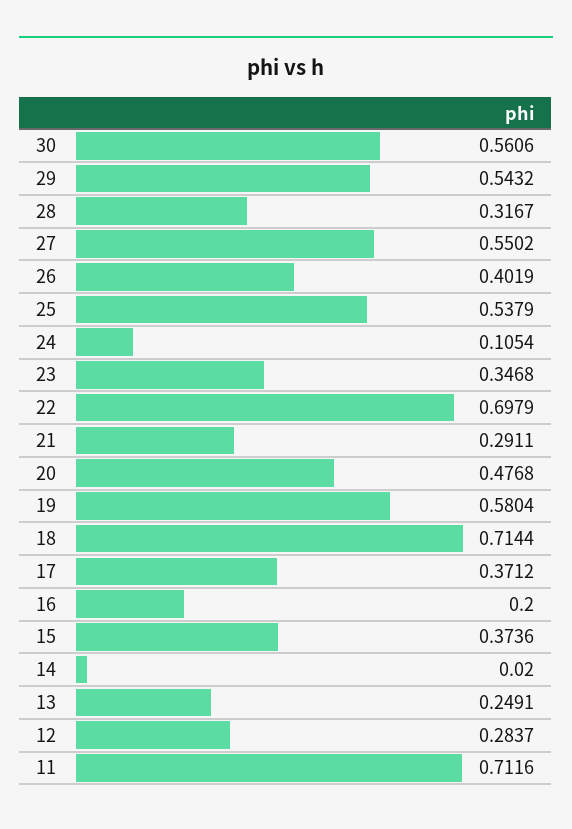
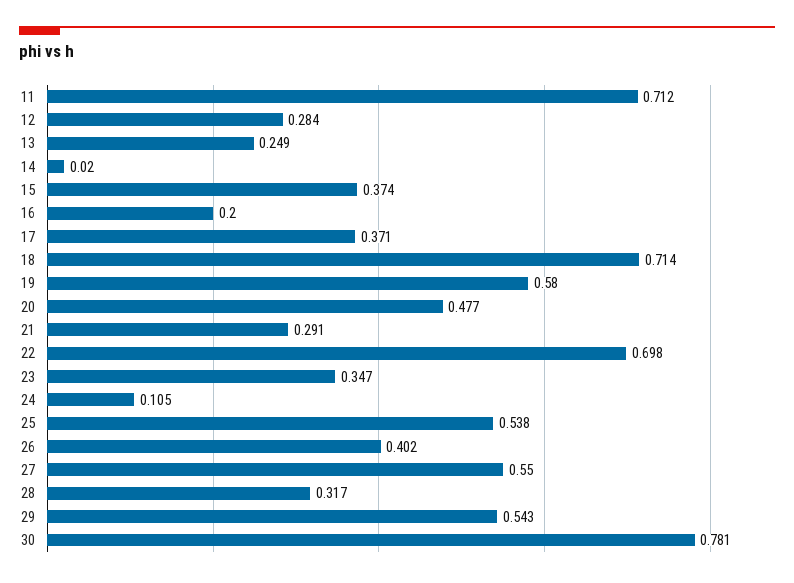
30: 0.5606 -> 0.781

